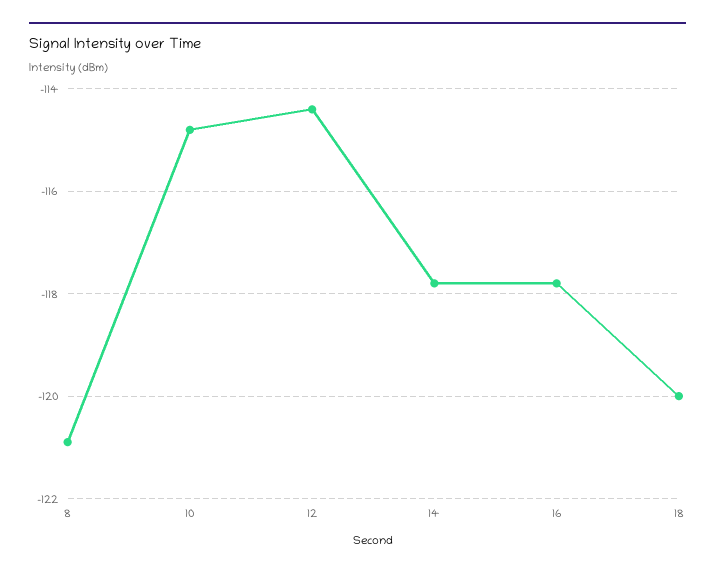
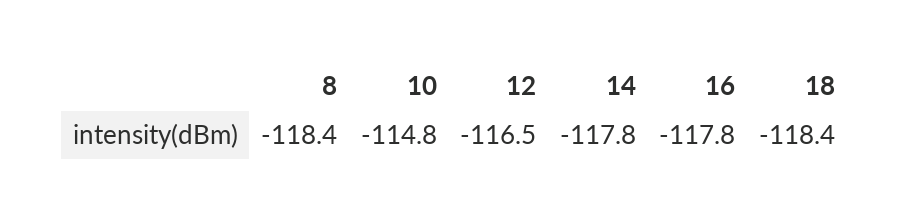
8: -121 -> -118.4
12: -114.5 -> -116.5
18: -120 -> -118.4

